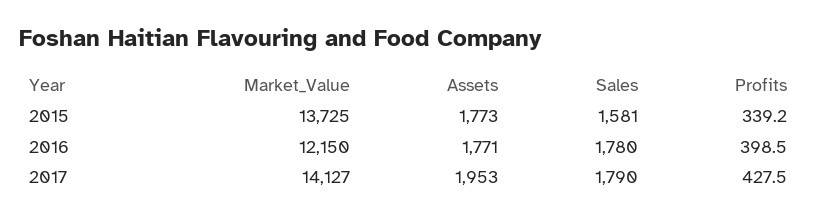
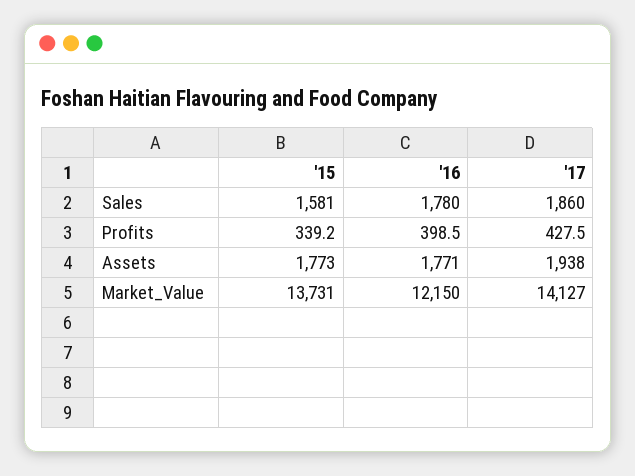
Market_Value, 2015: 13725 -> 13731
Assets, 2017: 1953 -> 1938
Sales, 2017: 1790 -> 1860

